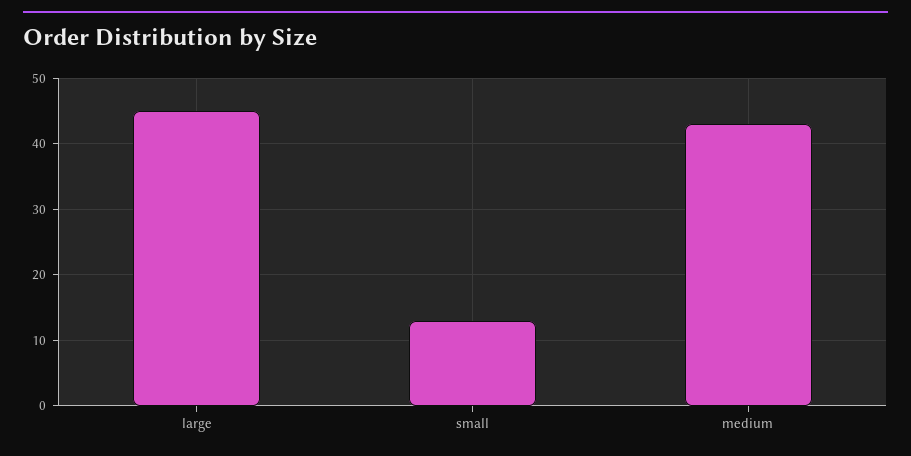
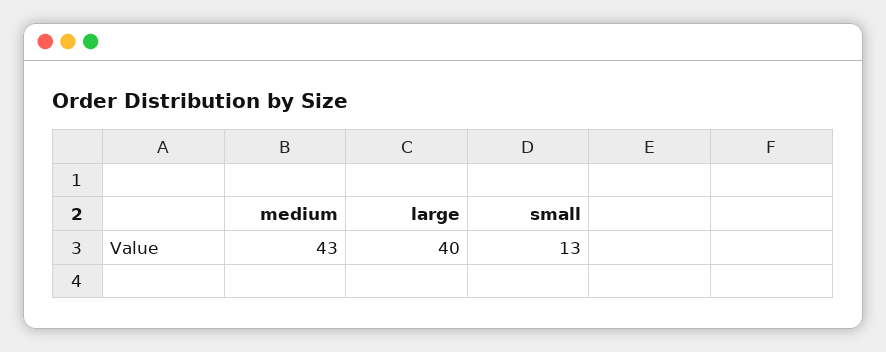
large: 45 -> 40

